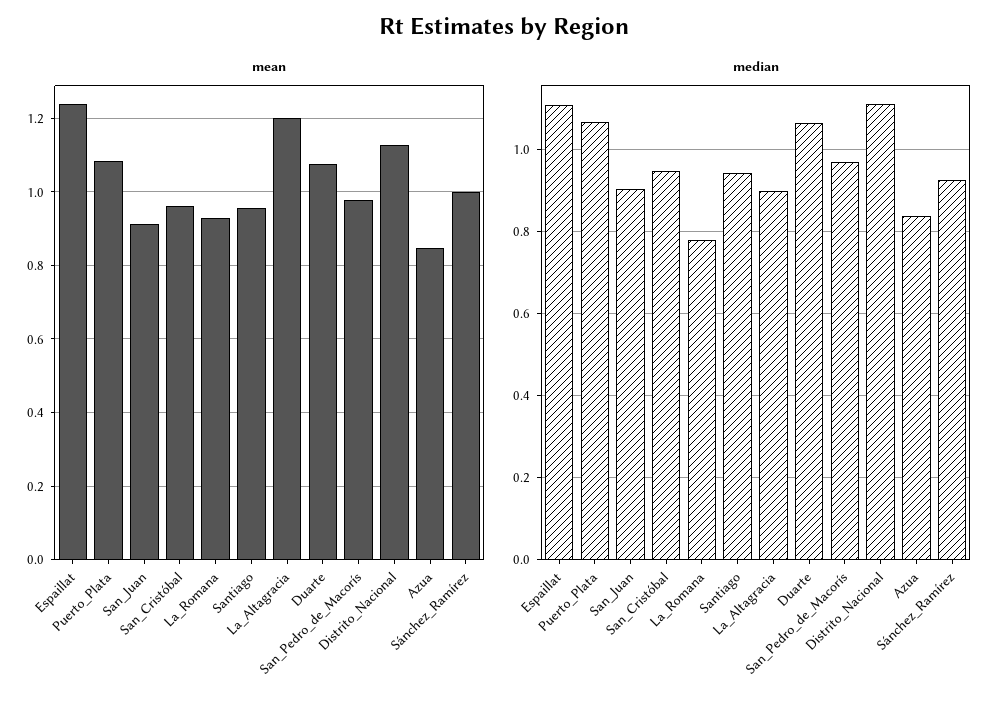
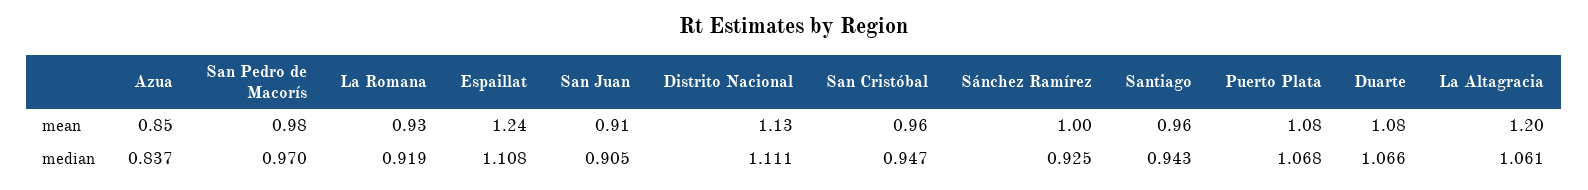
median, La_Romana: 0.78 -> 0.919
median, La_Altagracia: 0.9 -> 1.061

